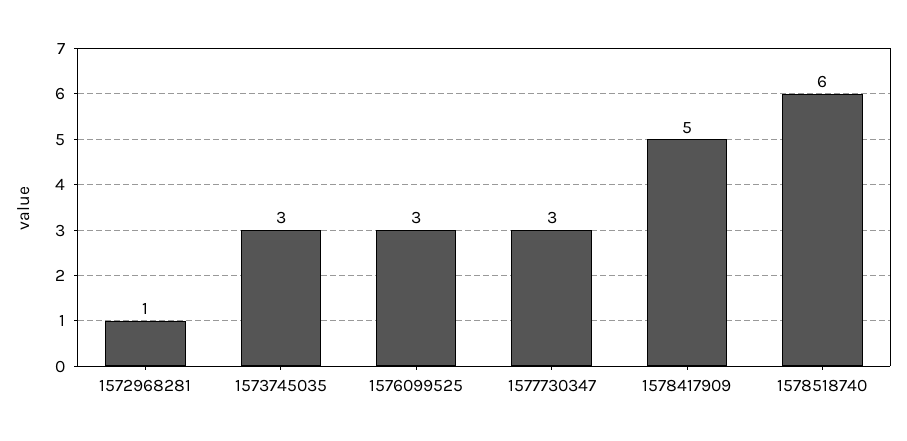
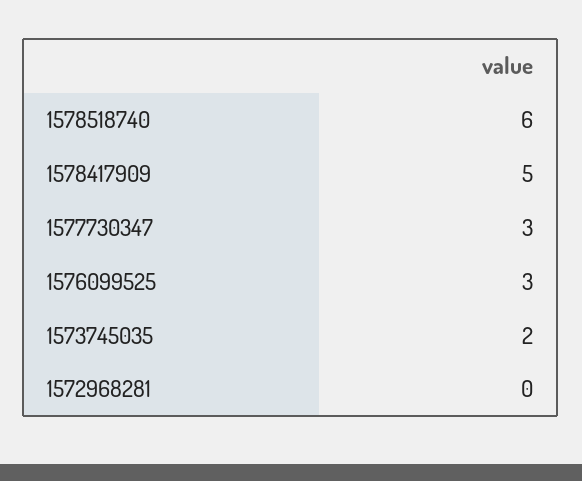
1572968281: 1 -> 0
1573745035: 3 -> 2

